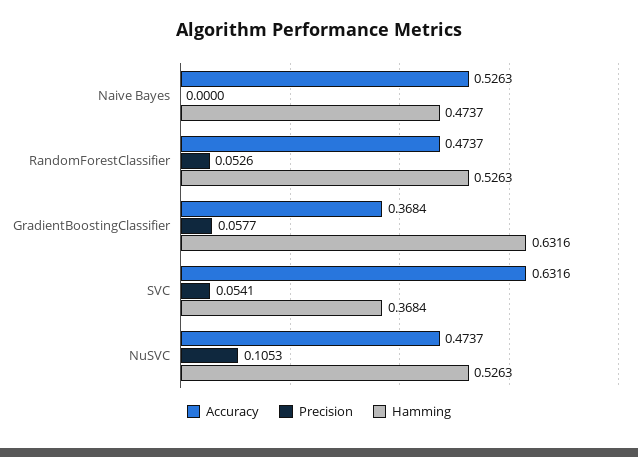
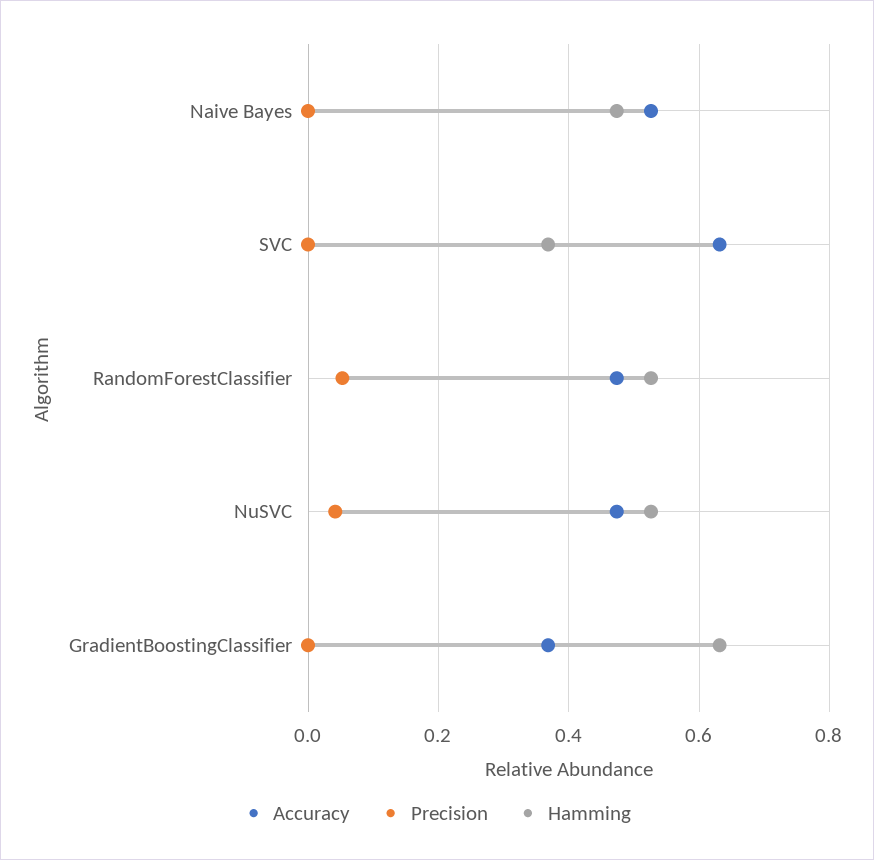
Precision, GradientBoostingClassifier: 0.0577 -> 0
Precision, SVC: 0.0541 -> 0
Precision, NuSVC: 0.1053 -> 0.04

